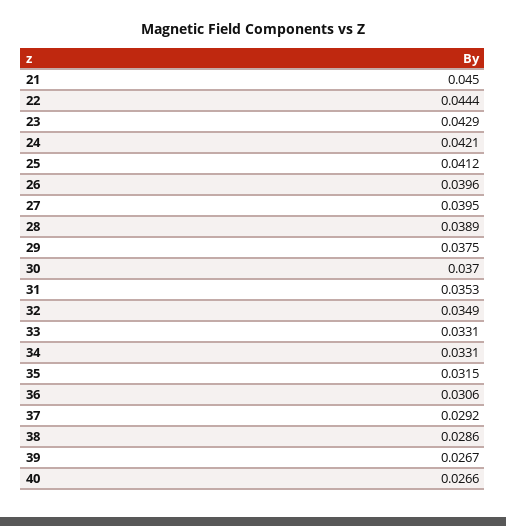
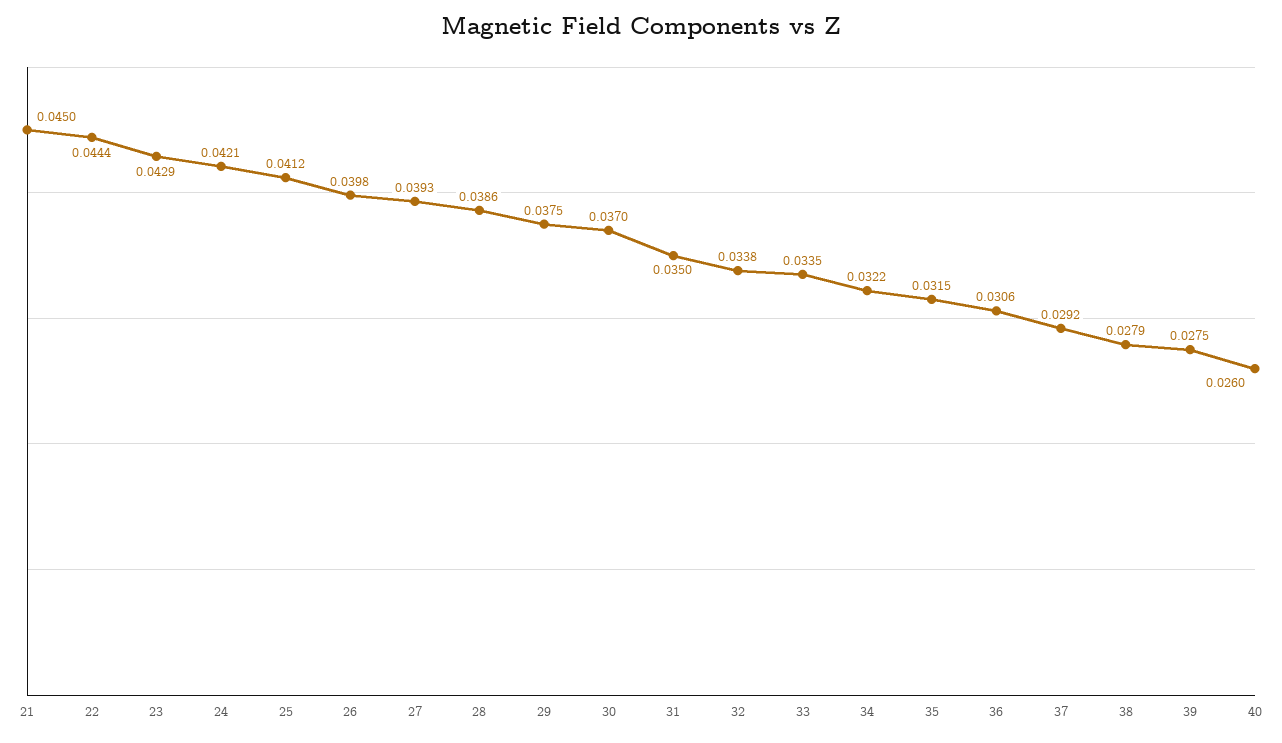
26: 0.0396 -> 0.0398
27: 0.0395 -> 0.0393
28: 0.0389 -> 0.0386
31: 0.0353 -> 0.035
32: 0.0349 -> 0.0338
33: 0.0331 -> 0.0335
34: 0.0331 -> 0.0322
38: 0.0286 -> 0.0279
39: 0.0267 -> 0.0275
40: 0.0266 -> 0.026

